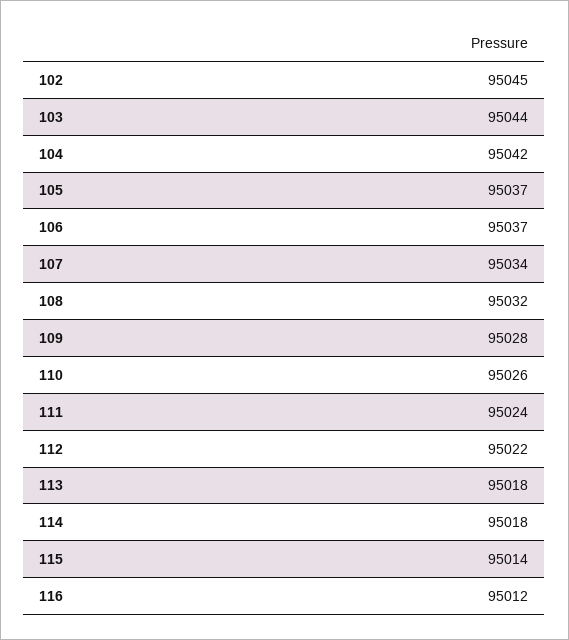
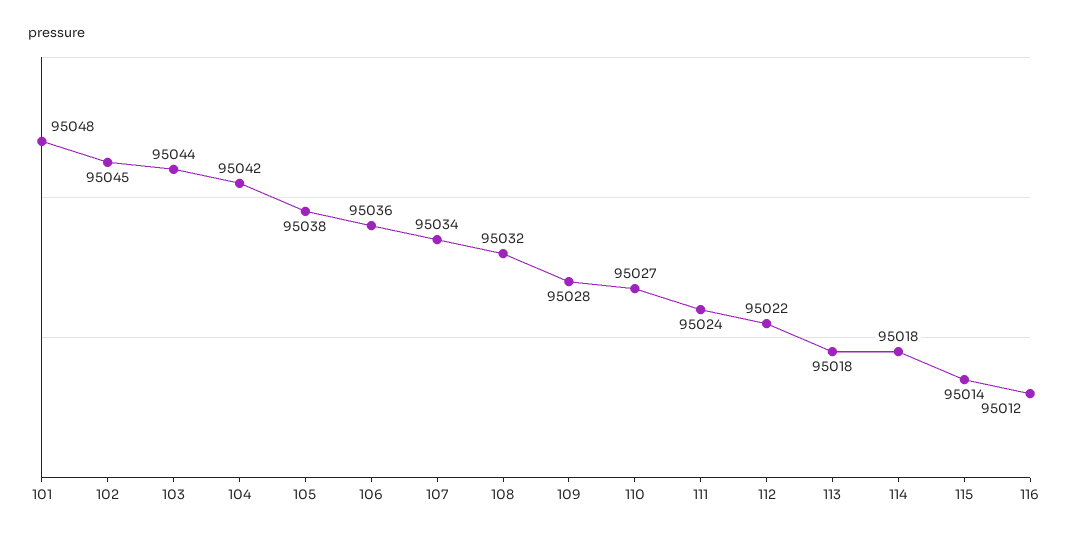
105: 95037 -> 95038
106: 95037 -> 95036
110: 95026 -> 95027
101: none -> 95048

